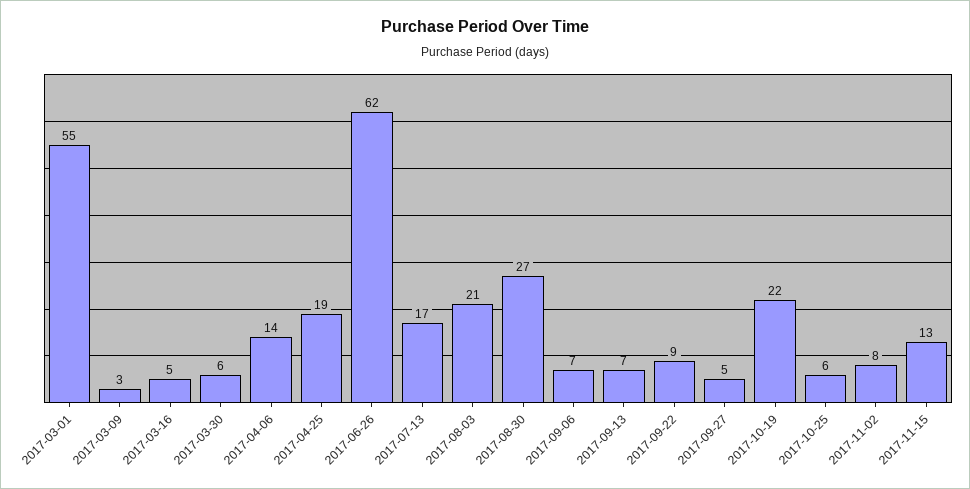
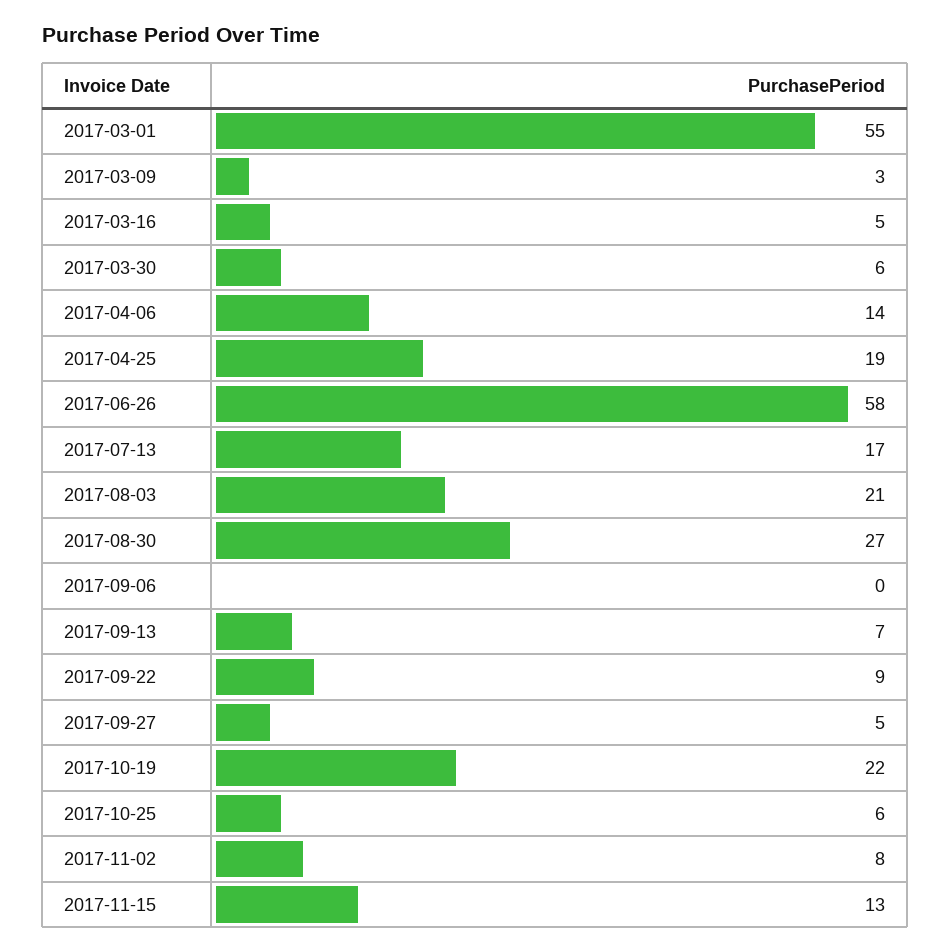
2017-06-26: 62 -> 58
2017-09-06: 7 -> 0

